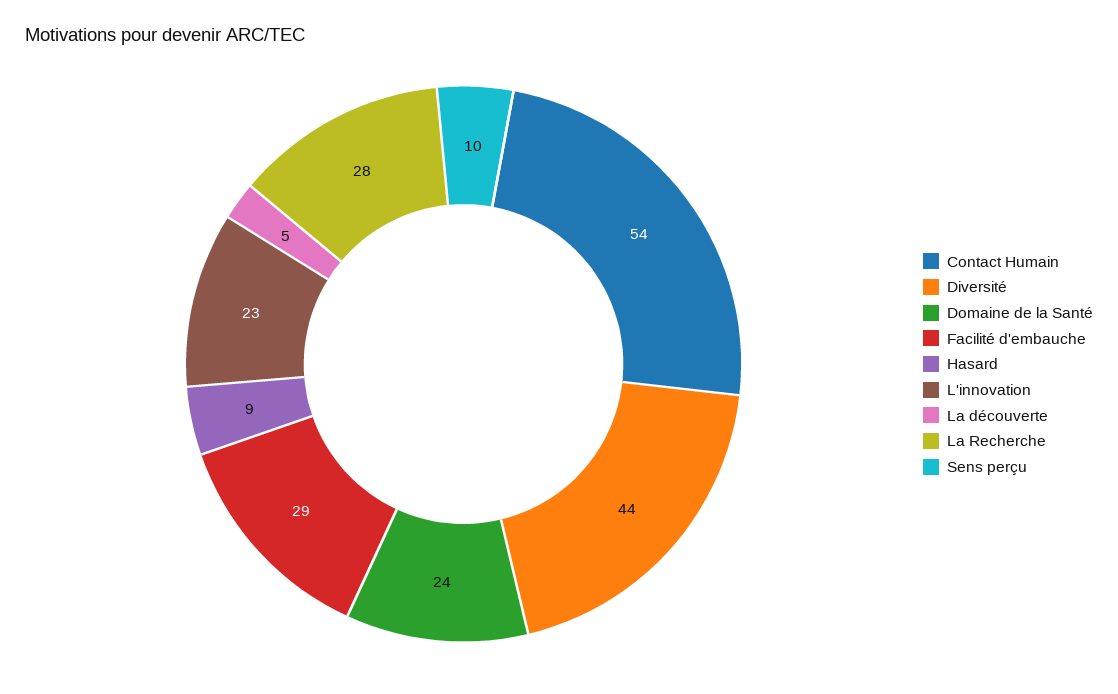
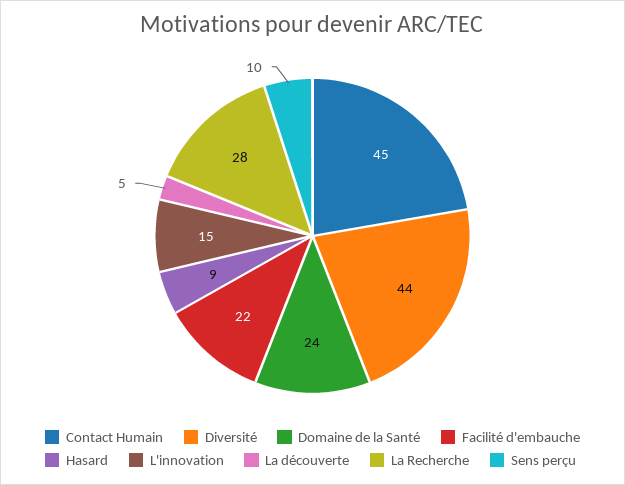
Contact Humain: 54 -> 45
Facilité d'embauche: 29 -> 22
L'innovation: 23 -> 15

